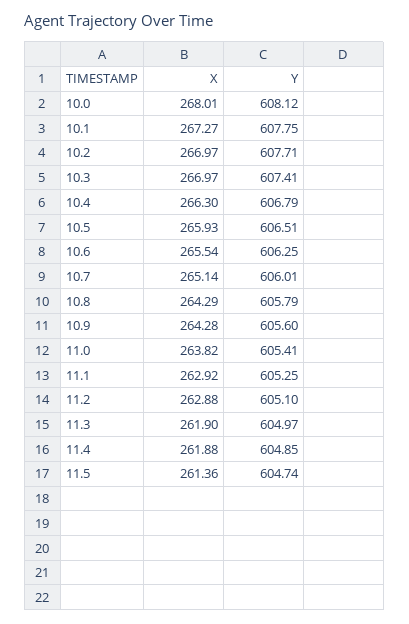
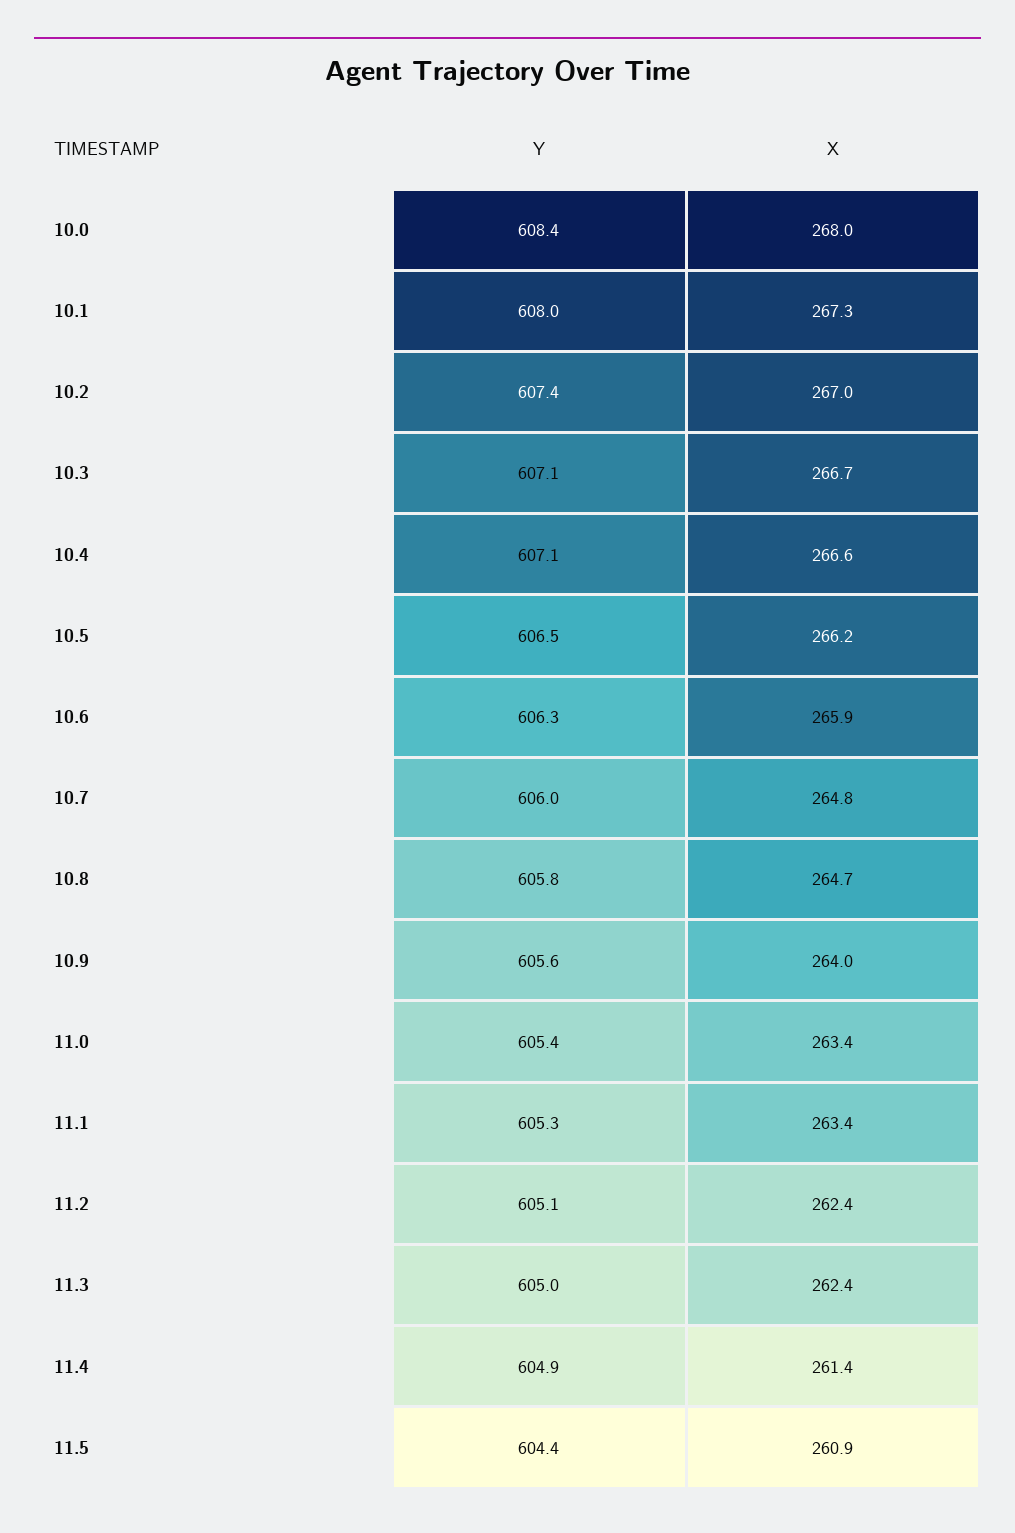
Y, 10.0: 608.12 -> 608.4
Y, 10.1: 607.75 -> 608
Y, 10.2: 607.71 -> 607.4
X, 10.3: 266.97 -> 266.7
Y, 10.3: 607.41 -> 607.1
X, 10.4: 266.3 -> 266.6
Y, 10.4: 606.79 -> 607.1
X, 10.5: 265.93 -> 266.2
X, 10.6: 265.54 -> 265.9
X, 10.7: 265.14 -> 264.8
X, 10.8: 264.29 -> 264.7
X, 10.9: 264.28 -> 264
X, 11.0: 263.82 -> 263.4
X, 11.1: 262.92 -> 263.4
X, 11.2: 262.88 -> 262.4
X, 11.3: 261.9 -> 262.4
X, 11.4: 261.88 -> 261.4
X, 11.5: 261.36 -> 260.9
Y, 11.5: 604.74 -> 604.4

